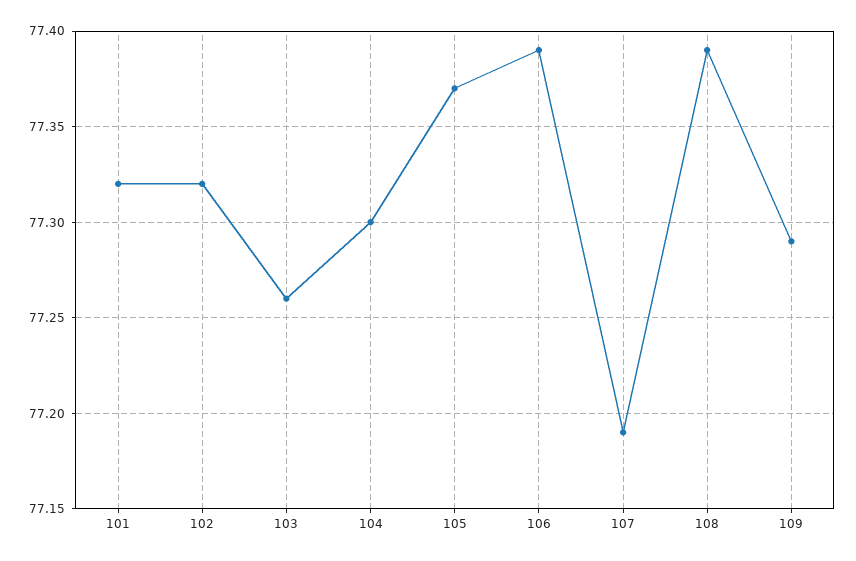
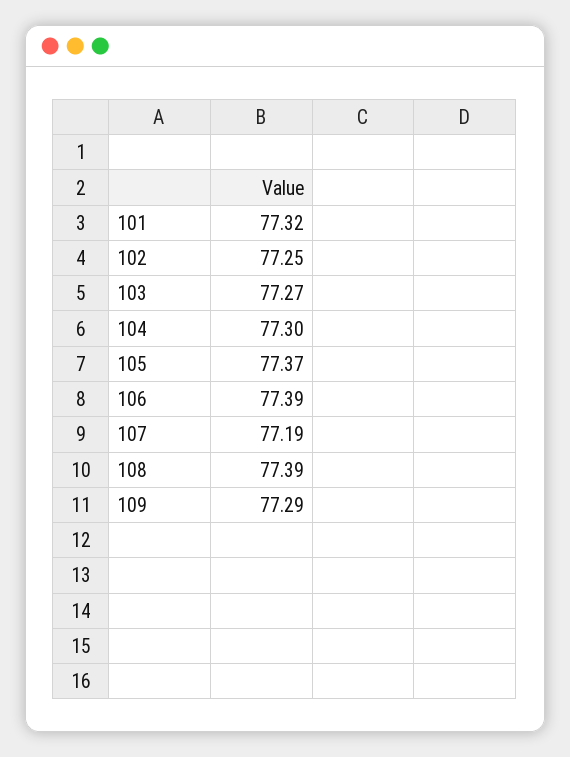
102: 77.32 -> 77.25
103: 77.26 -> 77.27

